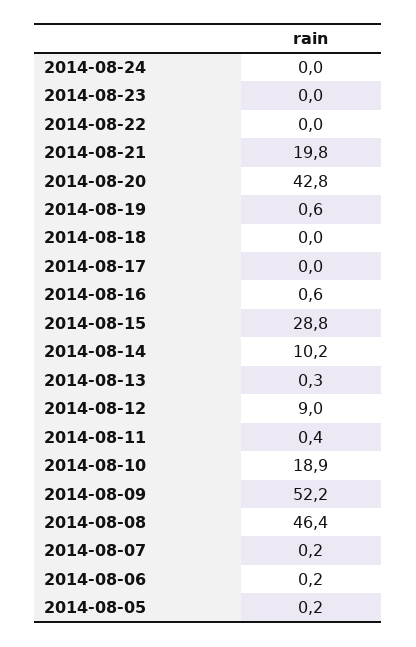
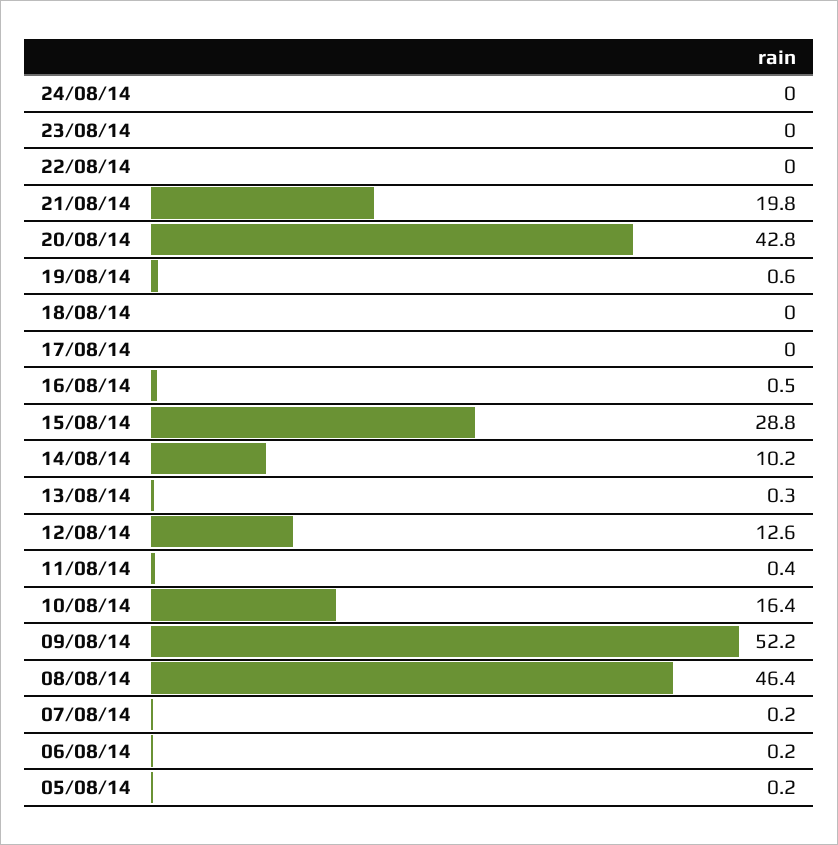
2014-08-16: 0.6 -> 0.5
2014-08-12: 9 -> 12.6
2014-08-10: 18.9 -> 16.4

